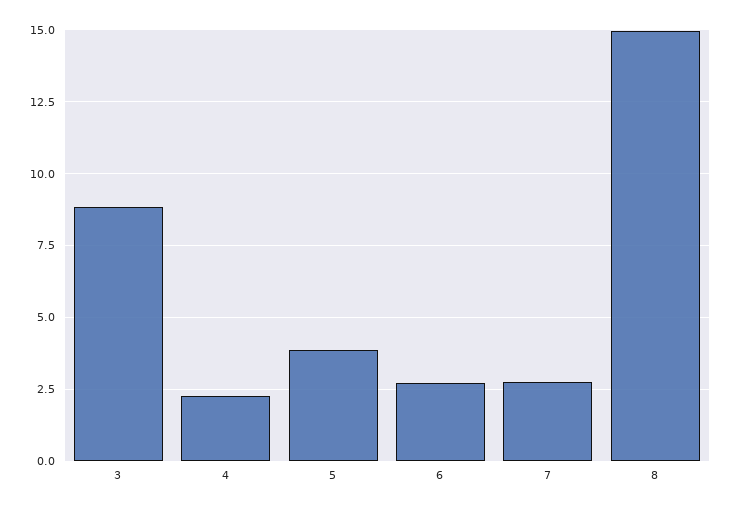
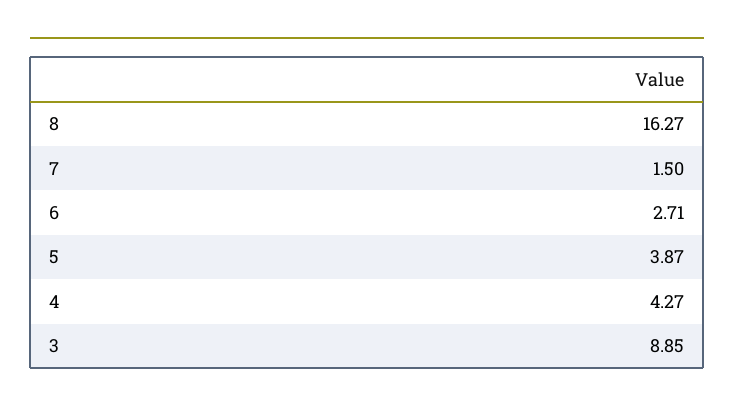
4: 2.25 -> 4.27
7: 2.75 -> 1.5
8: 15 -> 16.27

